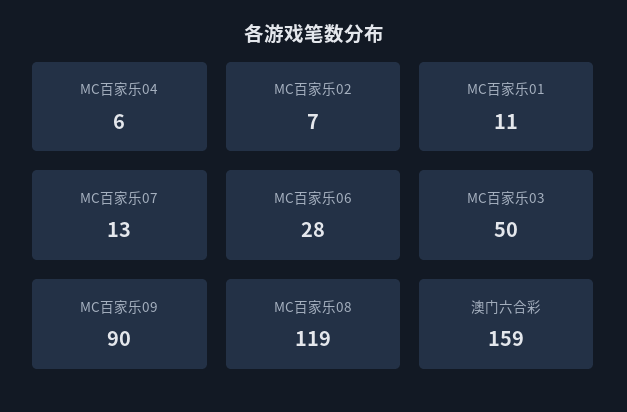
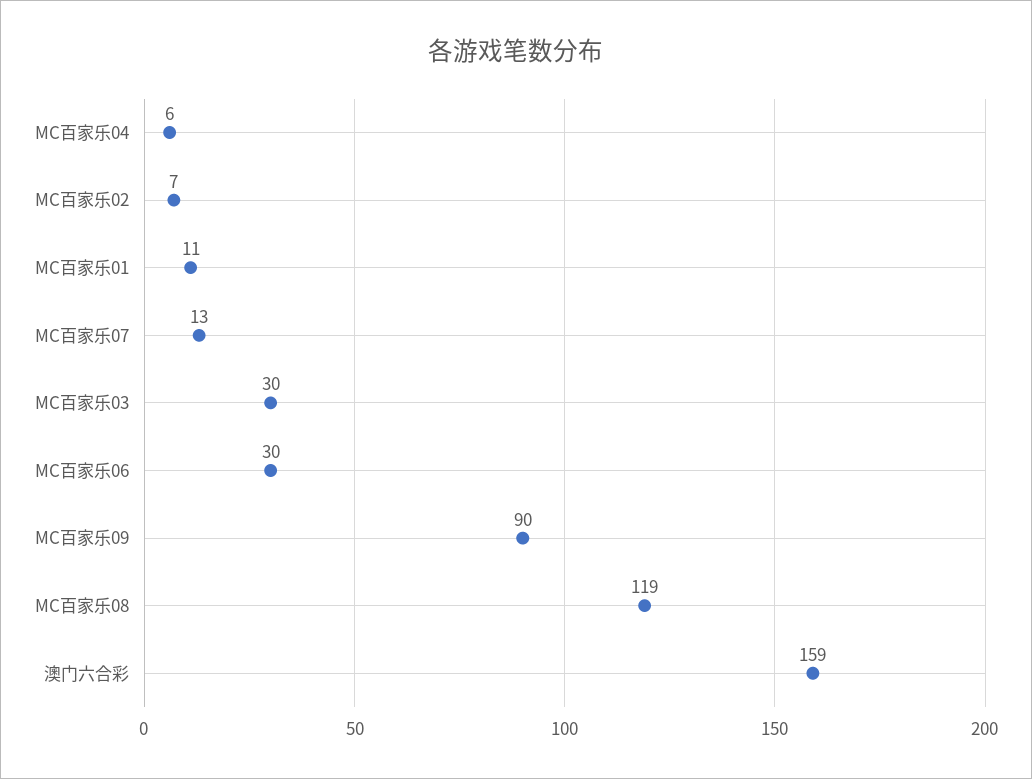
MC百家乐06: 28 -> 30
MC百家乐03: 50 -> 30

